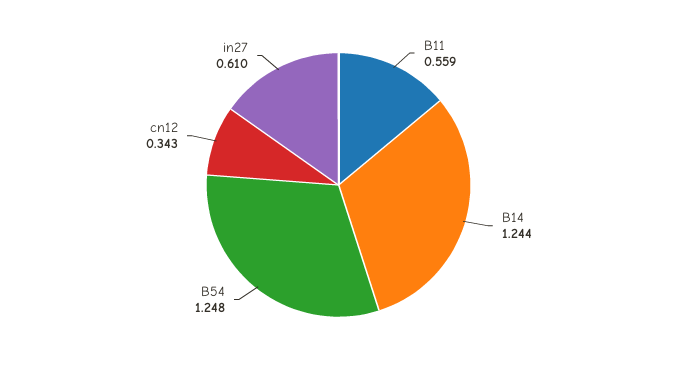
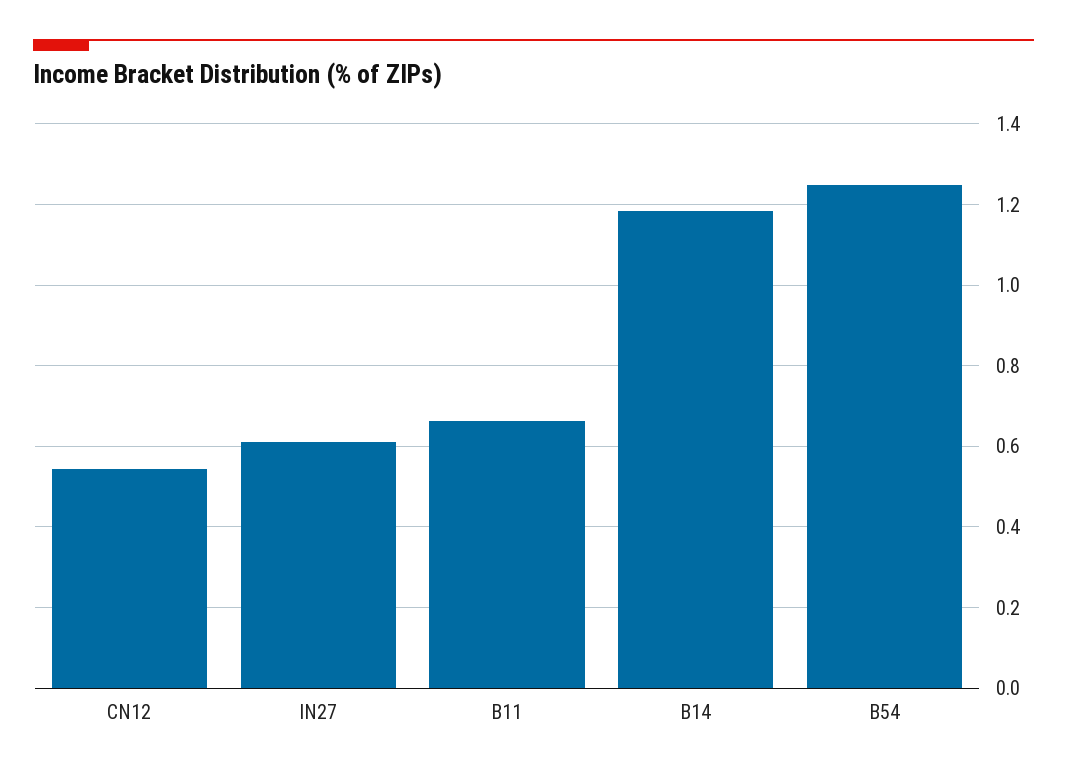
B11: 0.559 -> 0.66
B14: 1.244 -> 1.18
cn12: 0.343 -> 0.54

